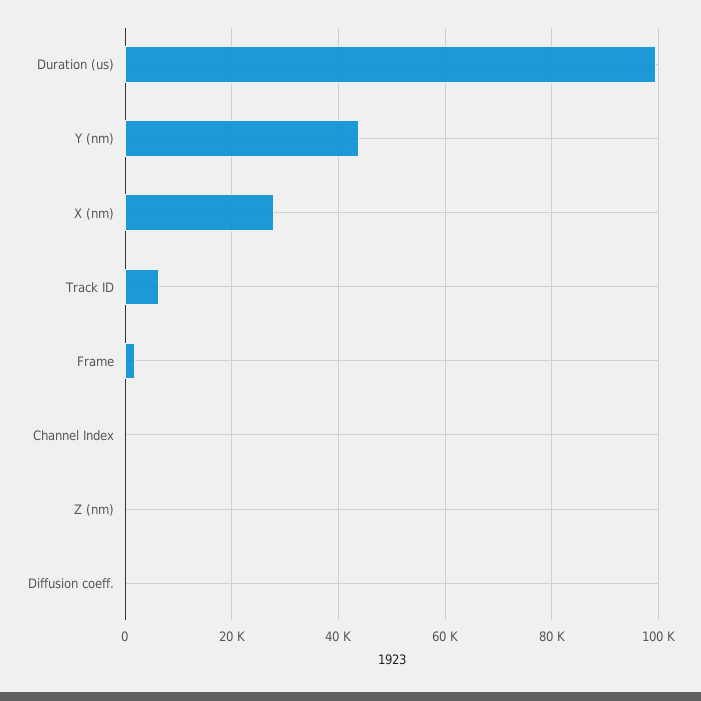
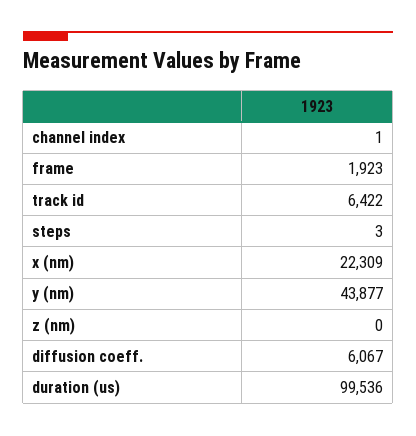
X (nm): 28000 -> 22309
Diffusion coeff.: 0 -> 6067
steps: none -> 3

